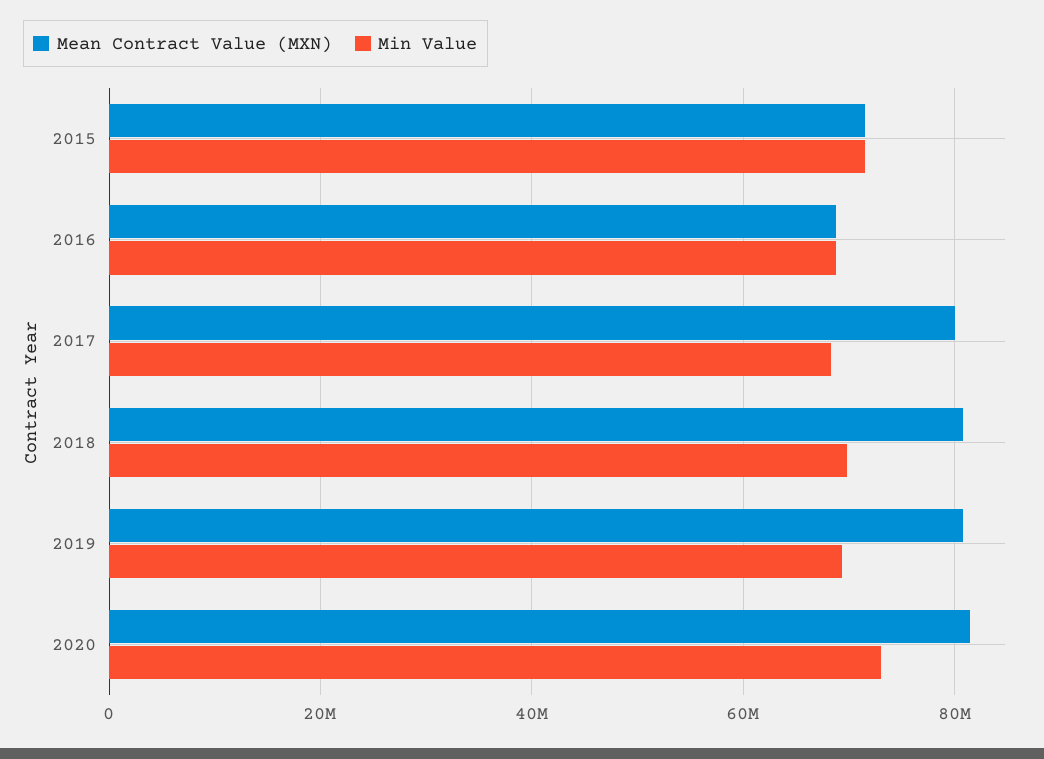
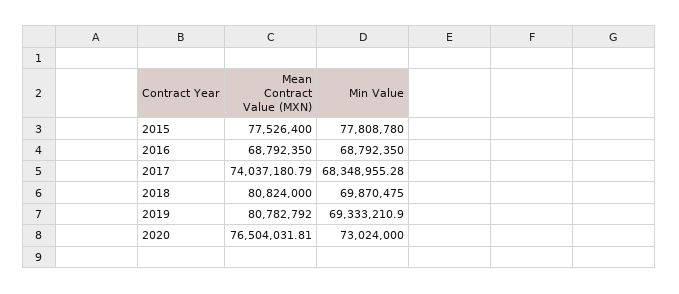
Mean Contract Value (MXN), 2015: 72000000 -> 77526400
Min Value, 2015: 72000000 -> 77808780
Mean Contract Value (MXN), 2017: 80000000 -> 74037180.79
Mean Contract Value (MXN), 2020: 82000000 -> 76504031.81

